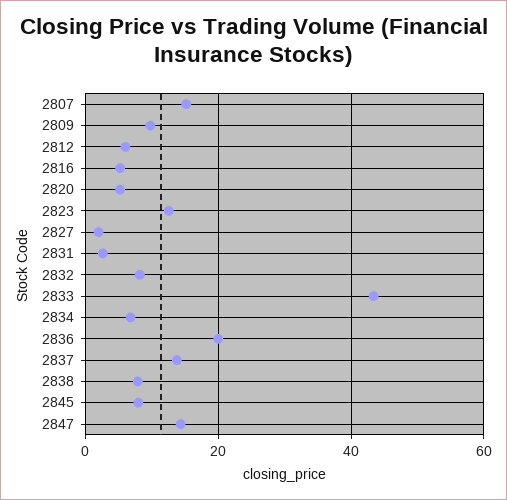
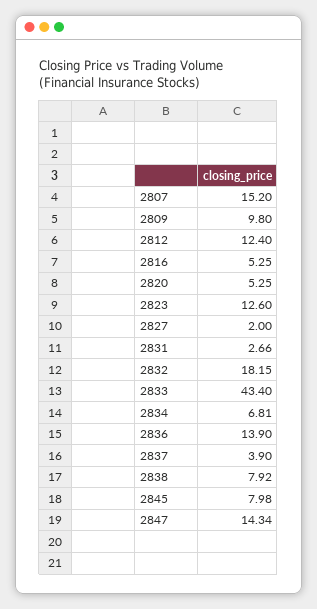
2812: 6 -> 12.4
2832: 8 -> 18.15
2836: 20 -> 13.9
2837: 14 -> 3.9

